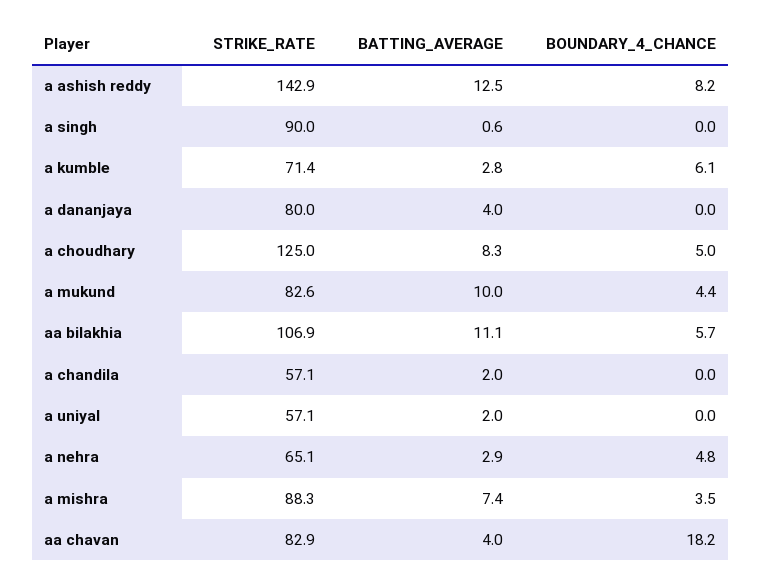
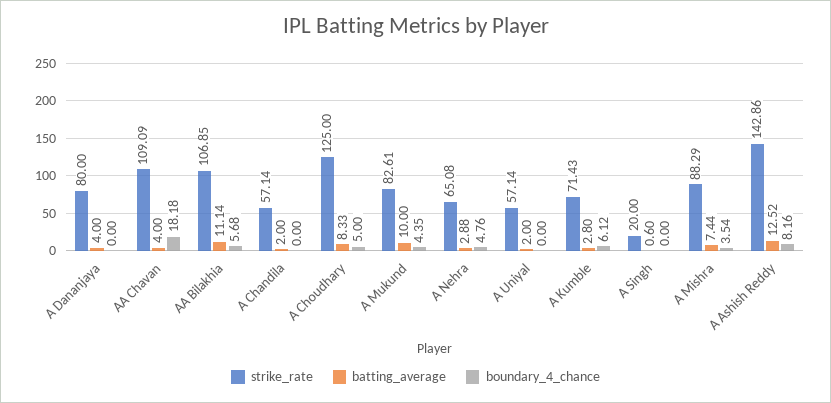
STRIKE_RATE, a singh: 90 -> 20
STRIKE_RATE, aa chavan: 82.9 -> 109.09

